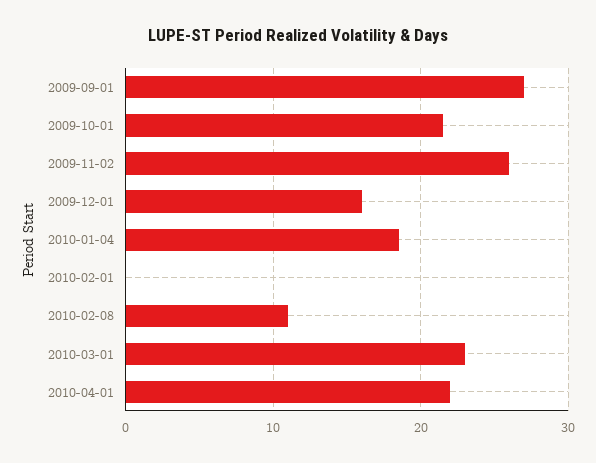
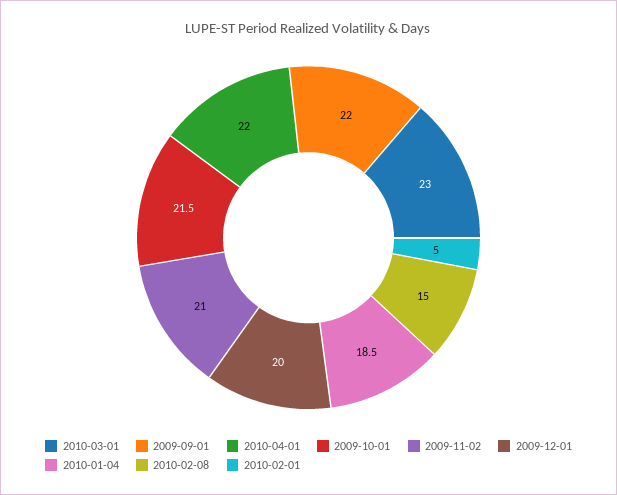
2009-09-01: 27 -> 22
2009-11-02: 26 -> 21
2009-12-01: 16 -> 20
2010-02-01: 0 -> 5
2010-02-08: 11 -> 15

